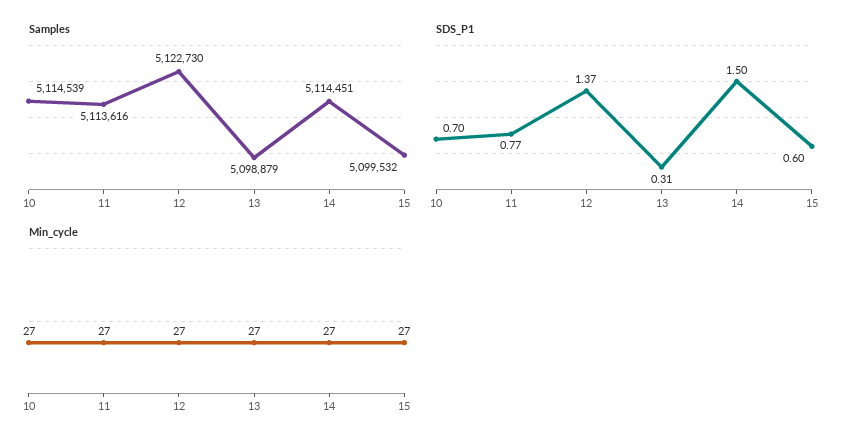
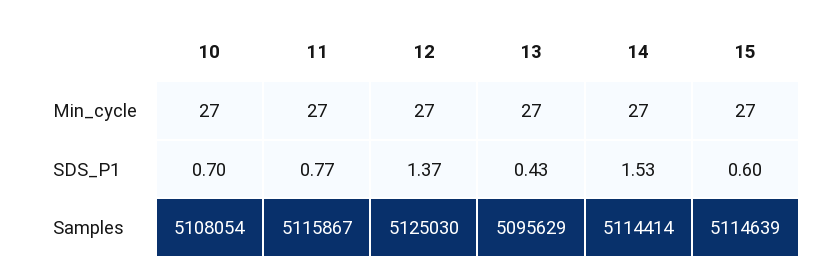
Samples, 10: 5114539 -> 5108054
Samples, 11: 5113616 -> 5115867
Samples, 12: 5122730 -> 5125030
Samples, 13: 5098879 -> 5095629
Samples, 14: 5114451 -> 5114414
Samples, 15: 5099532 -> 5114639
SDS_P1, 13: 0.31 -> 0.43
SDS_P1, 14: 1.5 -> 1.53

